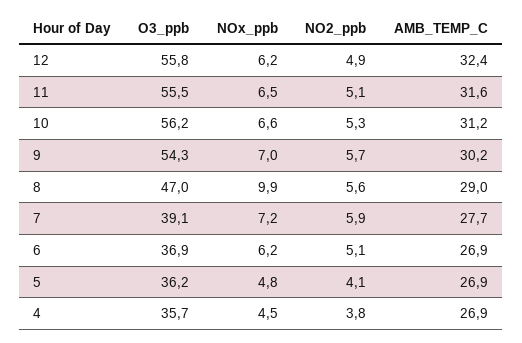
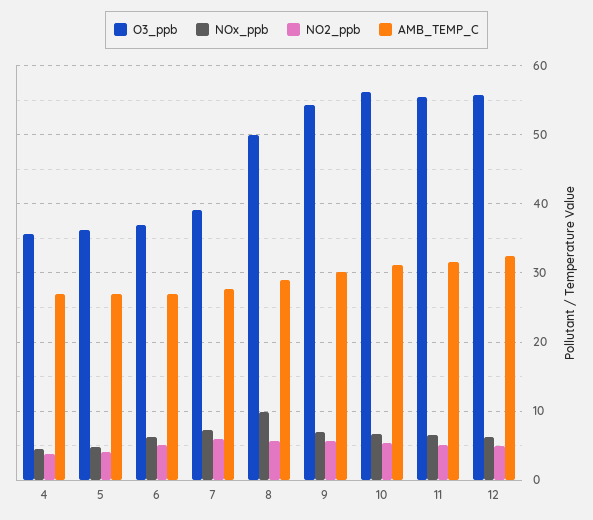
O3_ppb, 8: 47 -> 50

